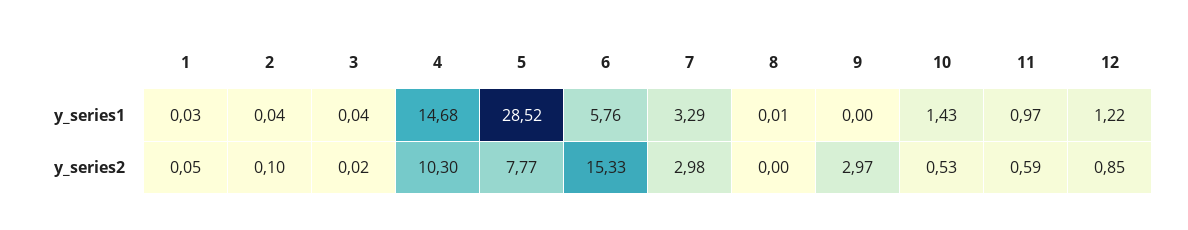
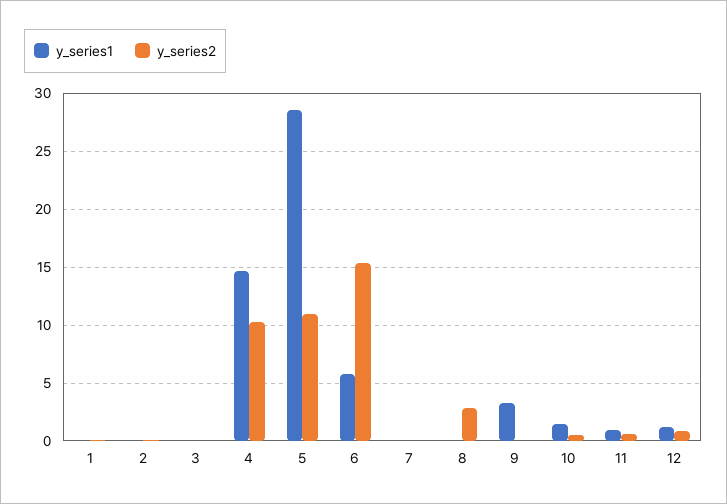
y_series1, 7: 3.29 -> 0
y_series1, 9: 0 -> 3
y_series2, 5: 7.77 -> 11
y_series2, 7: 2.98 -> 0
y_series2, 8: 0 -> 3
y_series2, 9: 2.97 -> 0

